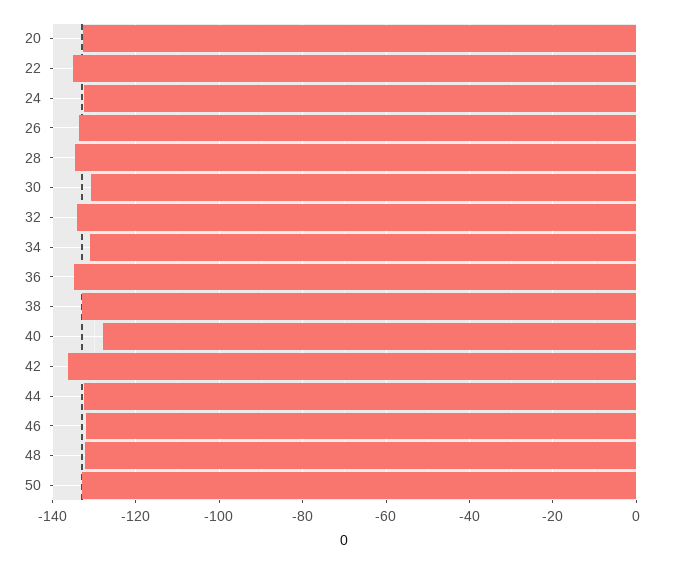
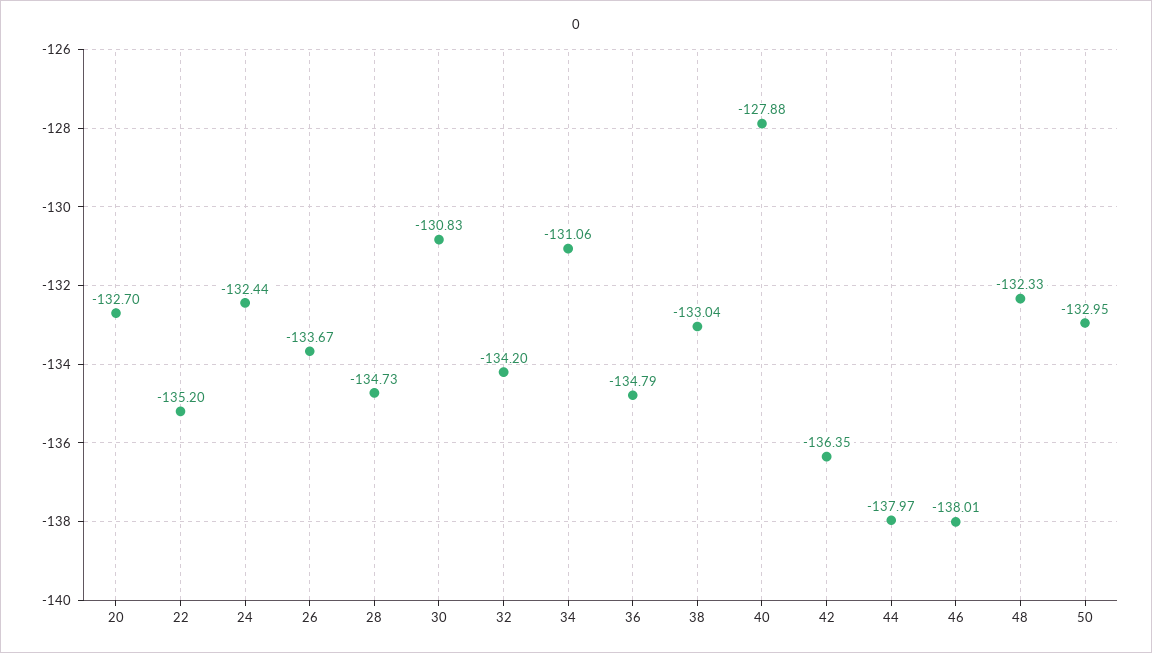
44: -132 -> -137.97
46: -132 -> -138.01

